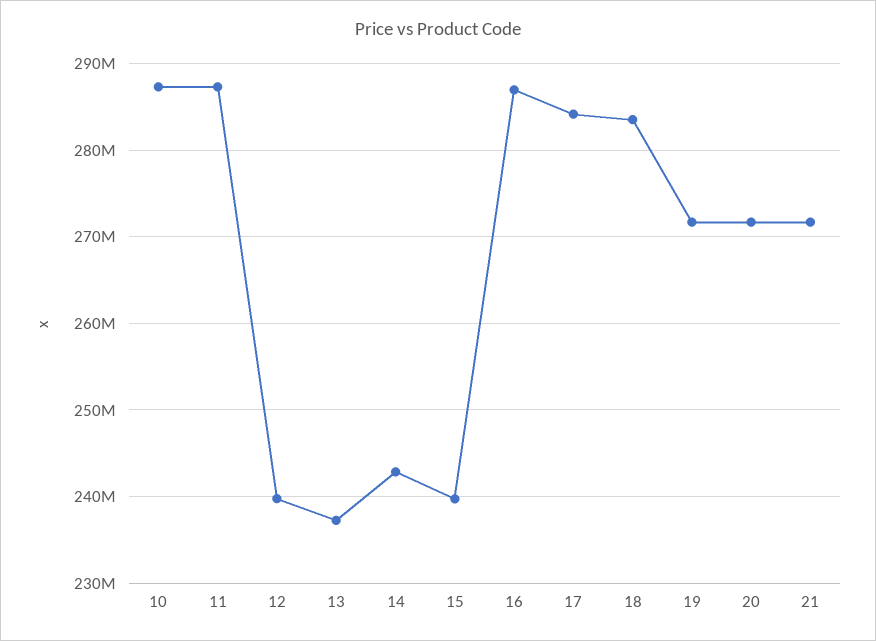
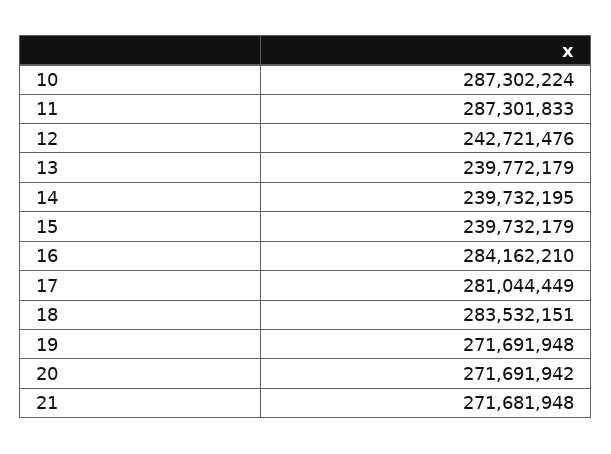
12: 240000000 -> 242721476
13: 237000000 -> 239772179
14: 243000000 -> 239732195
16: 287000000 -> 284162210
17: 284000000 -> 281044449

